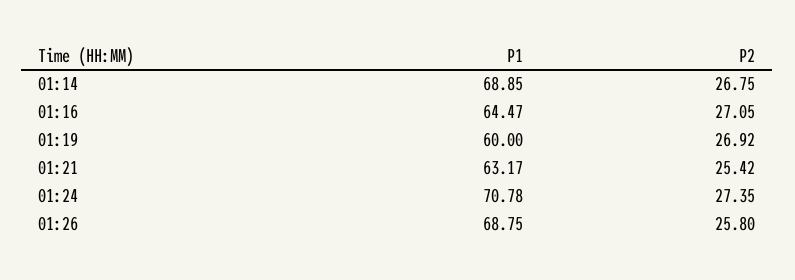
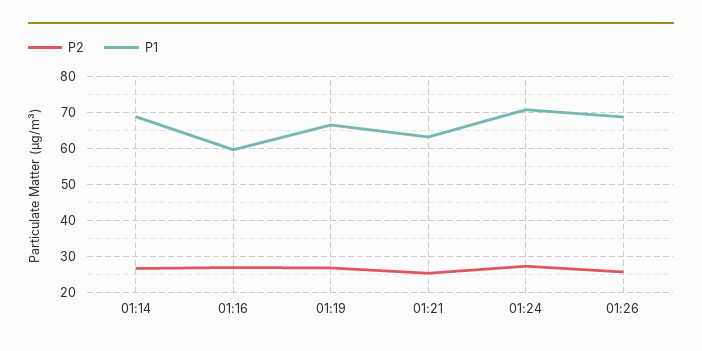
P1, 01:16: 64.47 -> 60
P1, 01:19: 60 -> 66

